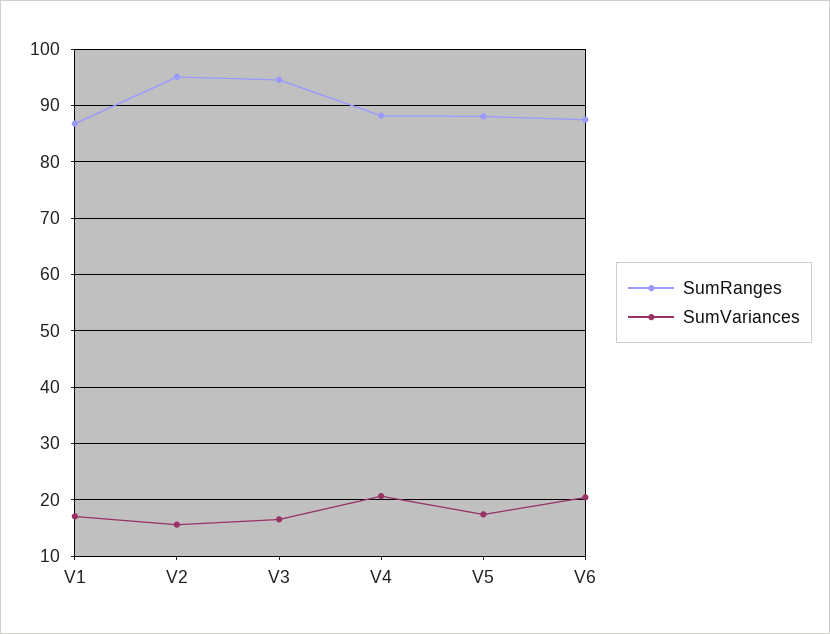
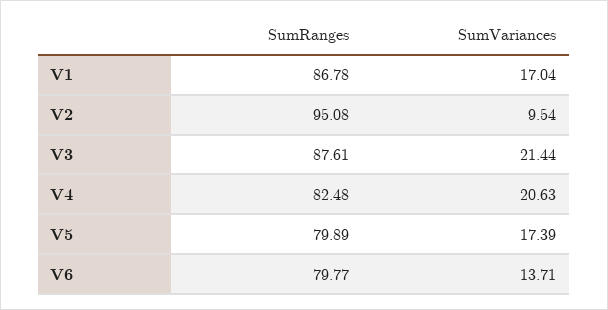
SumVariances, V2: 16 -> 9.54
SumRanges, V3: 94 -> 87.61
SumVariances, V3: 16 -> 21.44
SumRanges, V4: 88 -> 82.48
SumRanges, V5: 88 -> 79.89
SumRanges, V6: 88 -> 79.77
SumVariances, V6: 20 -> 13.71

